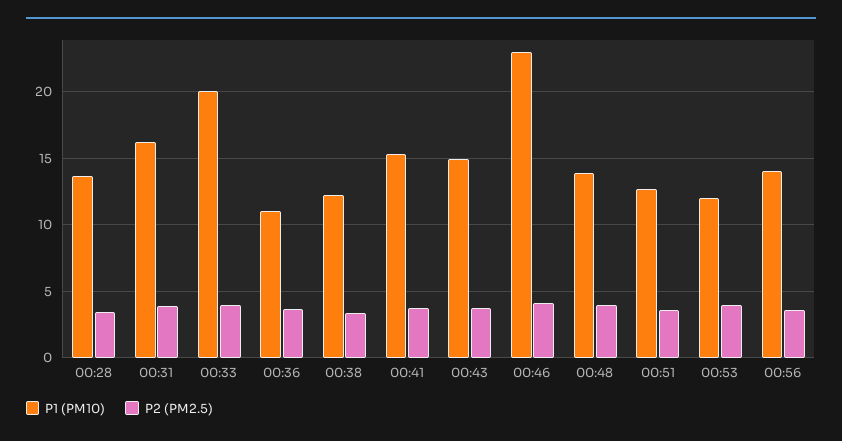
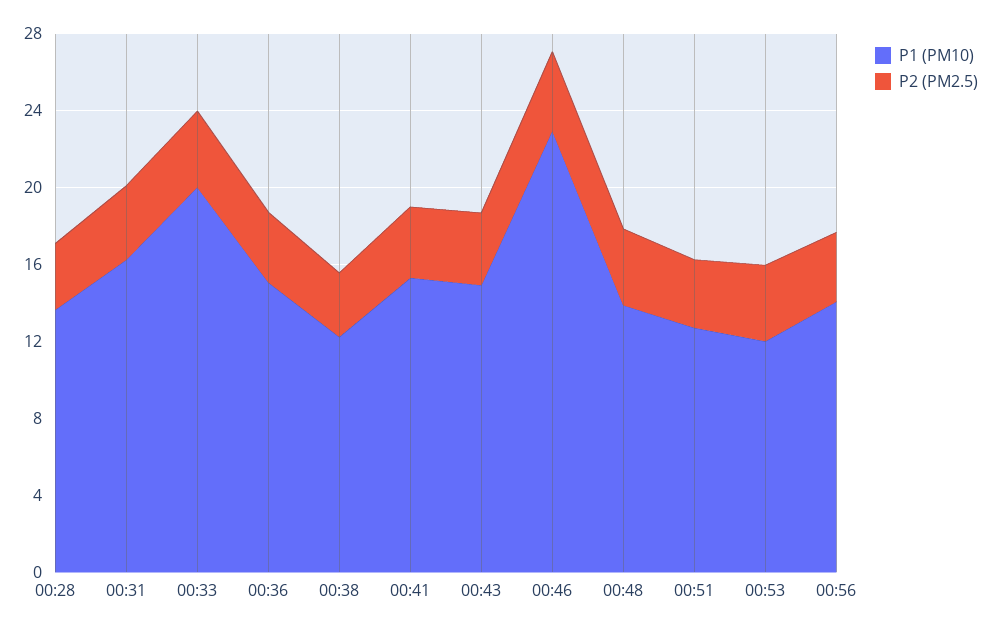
P1 (PM10), 00:36: 11 -> 15

